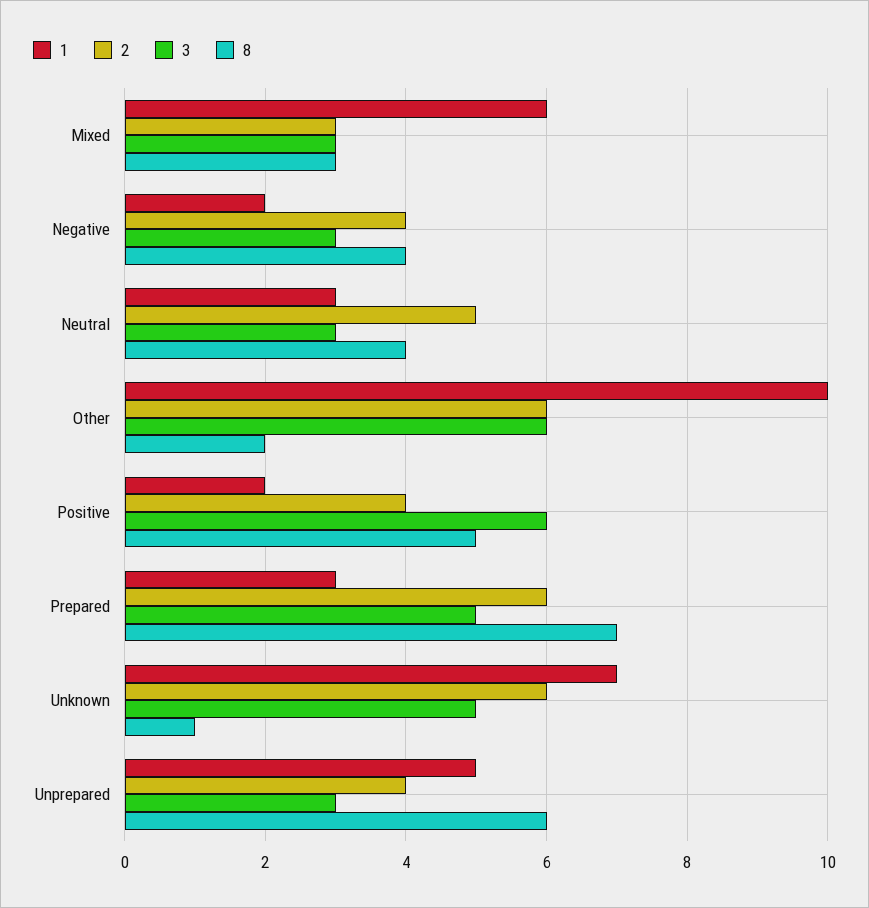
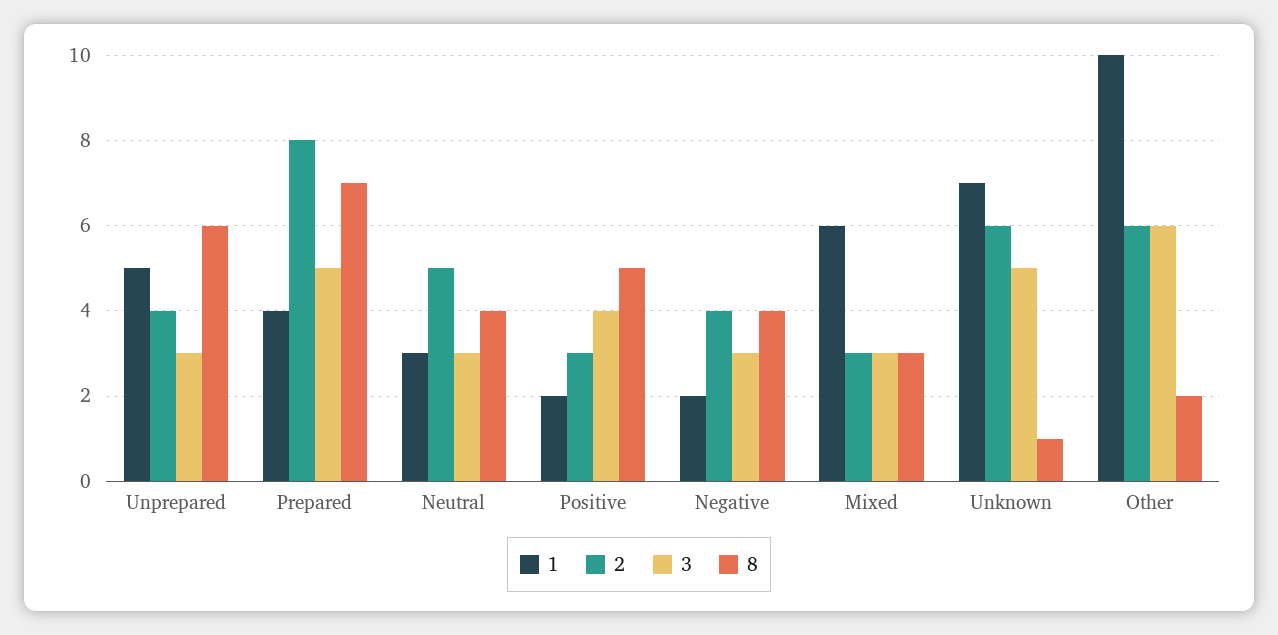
2, Positive: 4 -> 3
3, Positive: 6 -> 4
1, Prepared: 3 -> 4
2, Prepared: 6 -> 8

